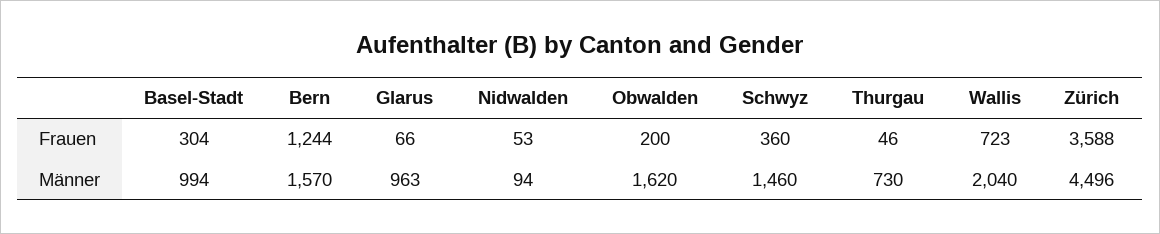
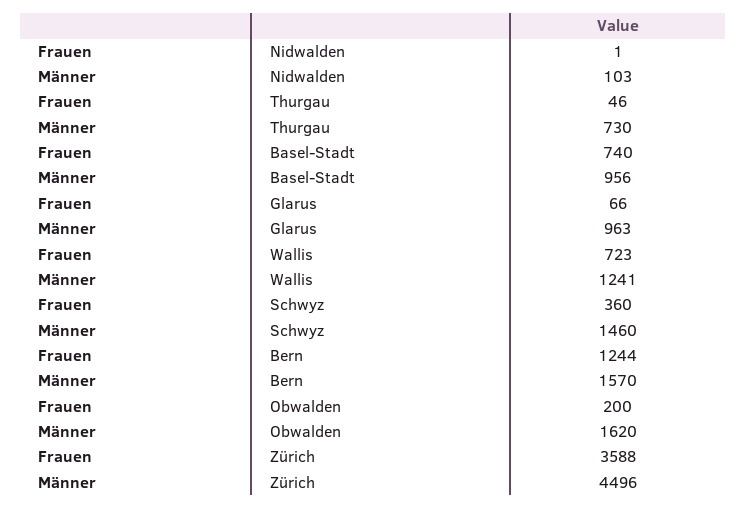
Basel-Stadt, Frauen: 304 -> 740
Nidwalden, Frauen: 53 -> 1
Basel-Stadt, Männer: 994 -> 956
Nidwalden, Männer: 94 -> 103
Wallis, Männer: 2040 -> 1241

